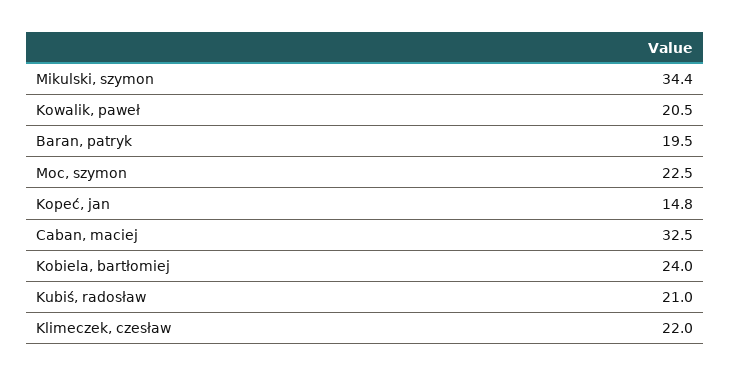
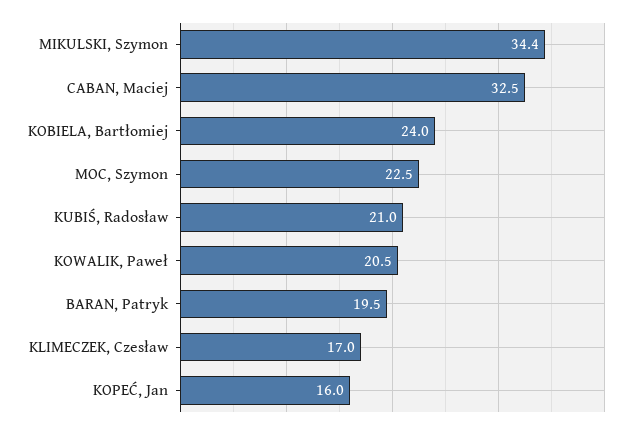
Kopeć, jan: 14.8 -> 16
Klimeczek, czesław: 22 -> 17

